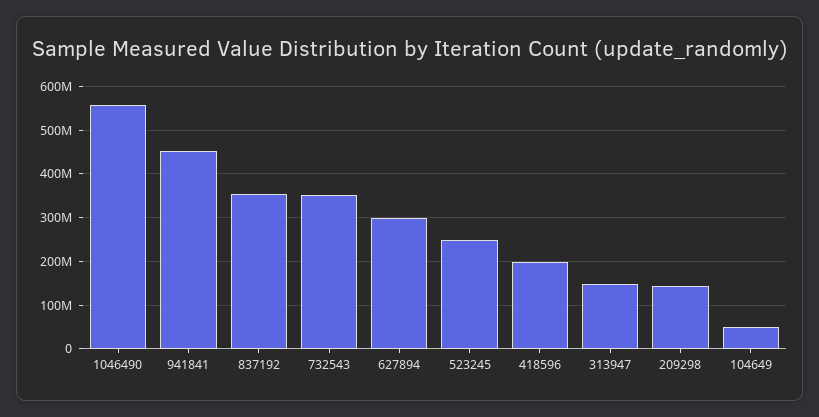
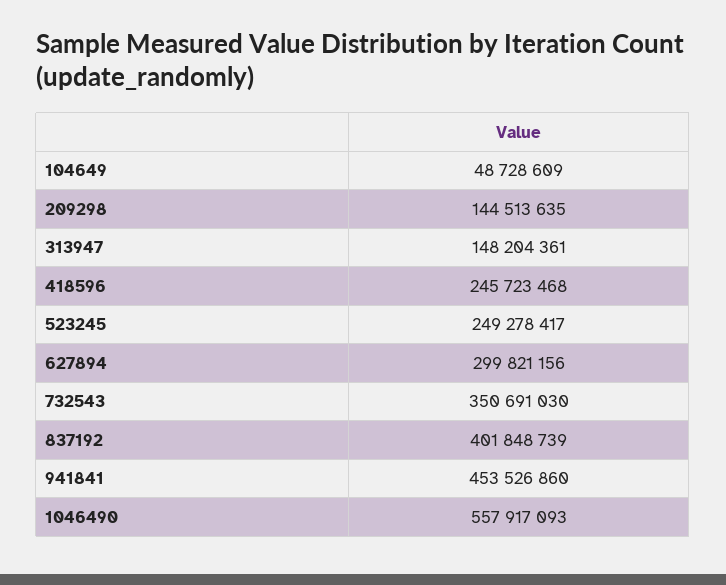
837192: 360000000 -> 401848739
418596: 200000000 -> 245723468

